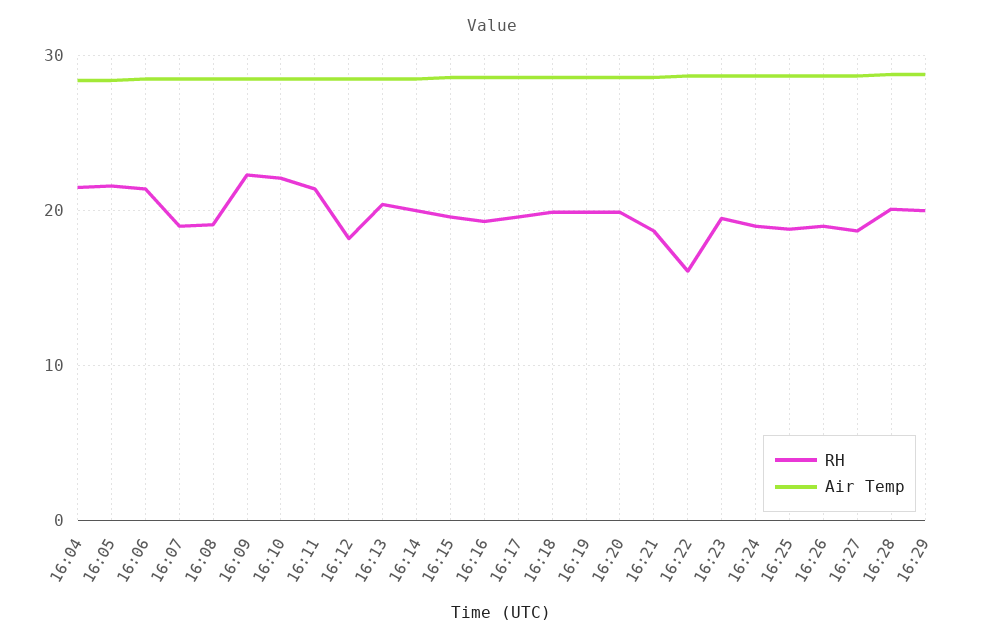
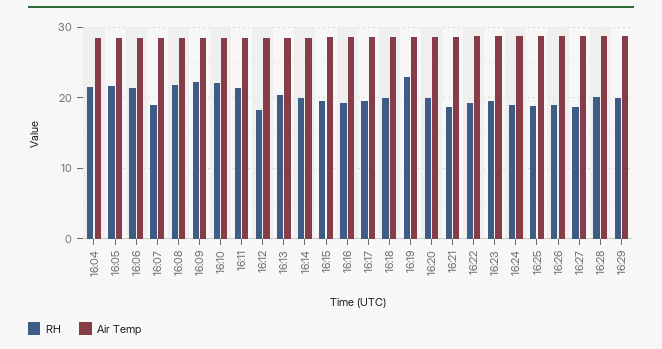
RH, 16:08: 19 -> 22
RH, 16:19: 20 -> 23
RH, 16:22: 16 -> 19

